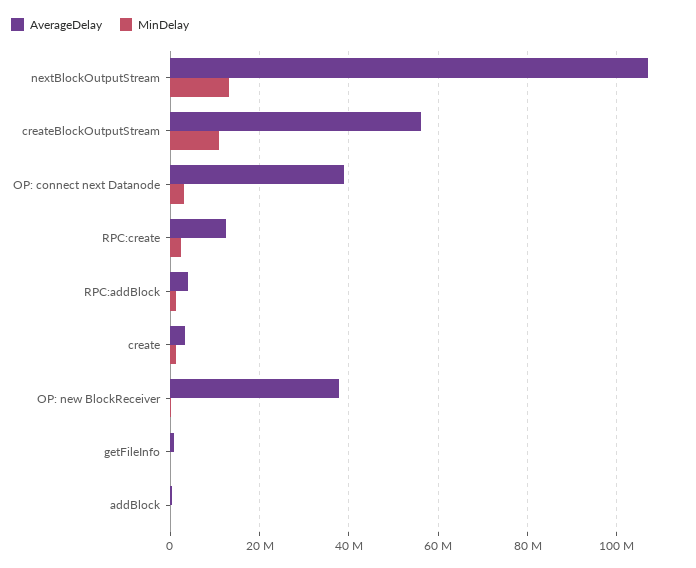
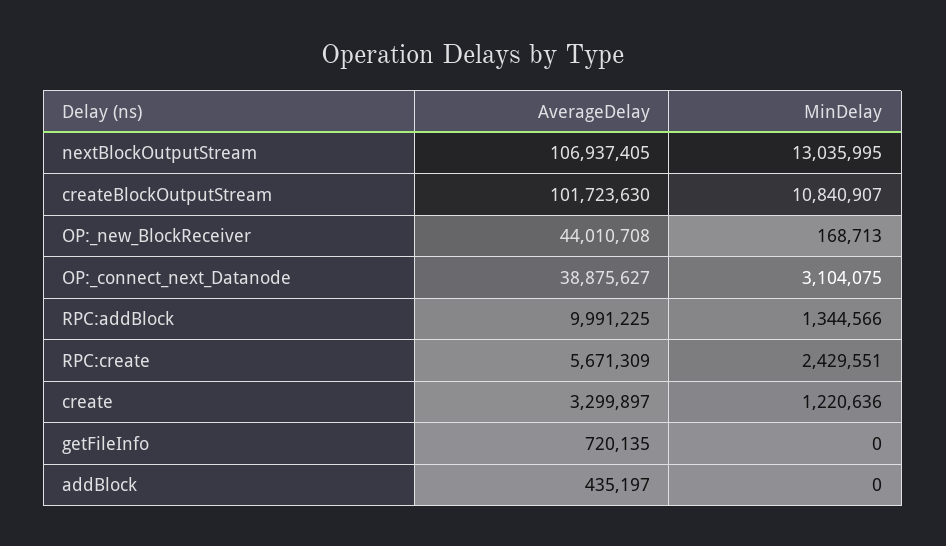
AverageDelay, createBlockOutputStream: 56000000 -> 101723630
AverageDelay, RPC:create: 12000000 -> 5671309
AverageDelay, RPC:addBlock: 4000000 -> 9991225
AverageDelay, OP: new BlockReceiver: 38000000 -> 44010708

